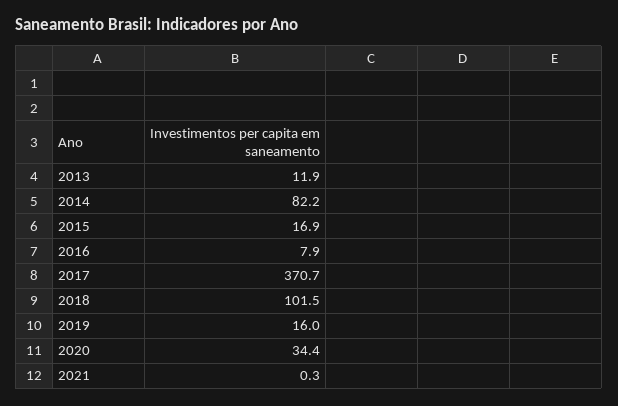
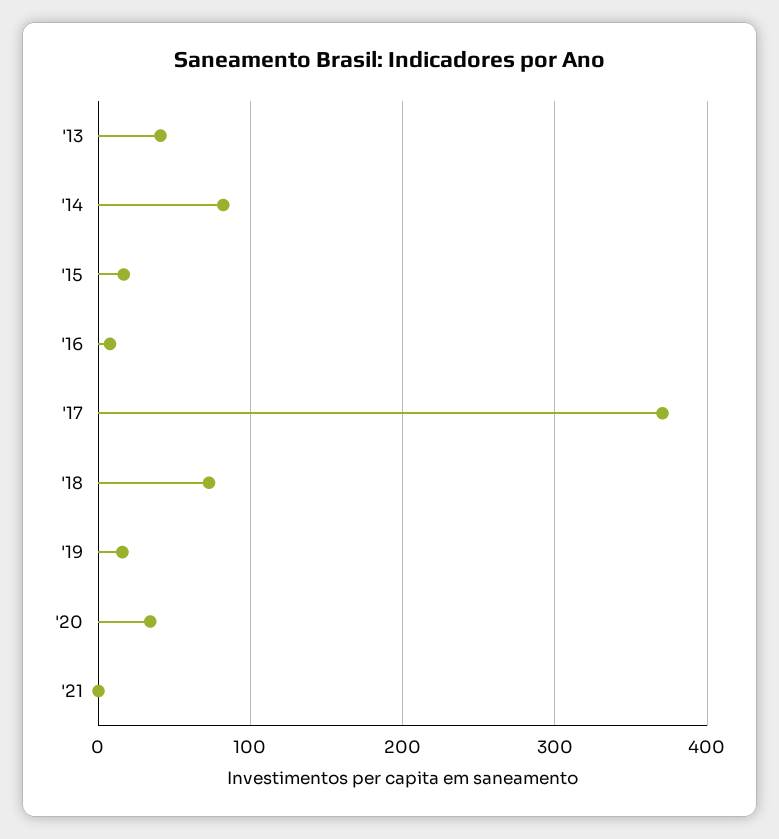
2013: 11.9 -> 40
2018: 101.5 -> 70

